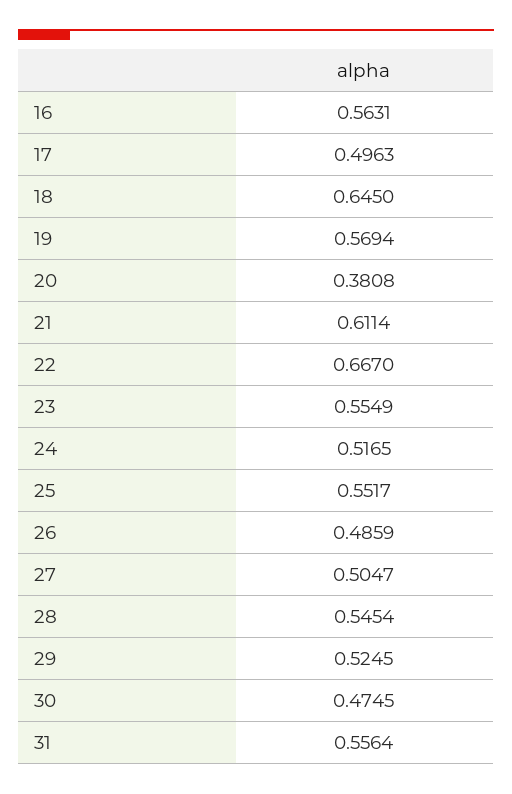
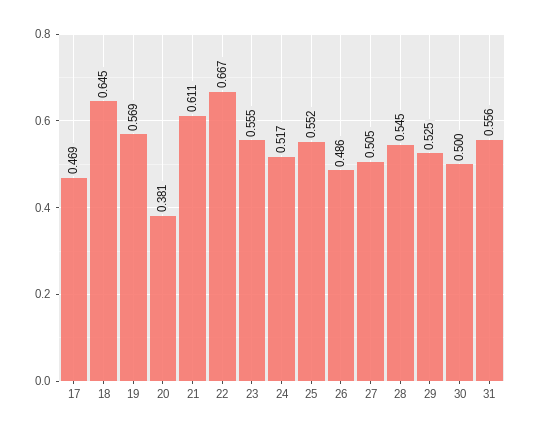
16: 0.5631 -> none
17: 0.4963 -> 0.469
30: 0.4745 -> 0.5

